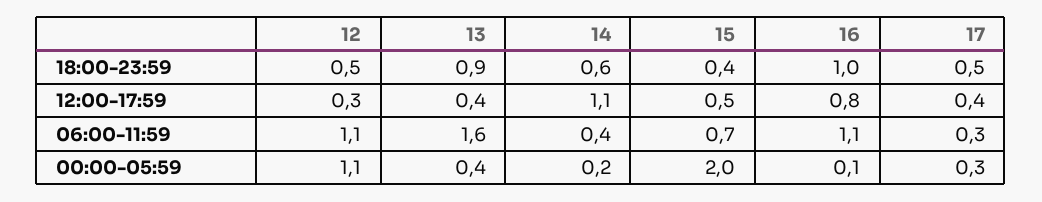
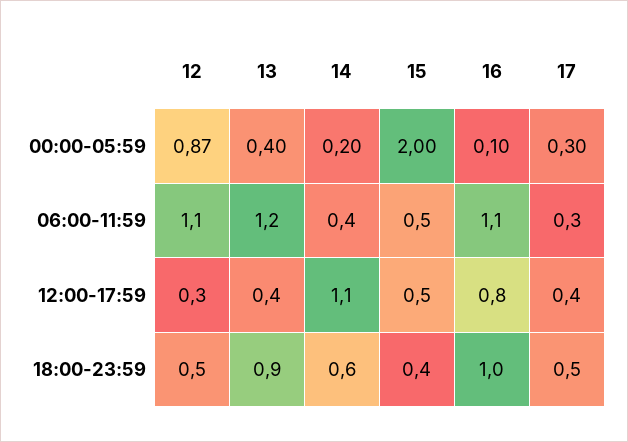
13, 06:00-11:59: 1.6 -> 1.2
15, 06:00-11:59: 0.7 -> 0.5
12, 00:00-05:59: 1.1 -> 0.87

